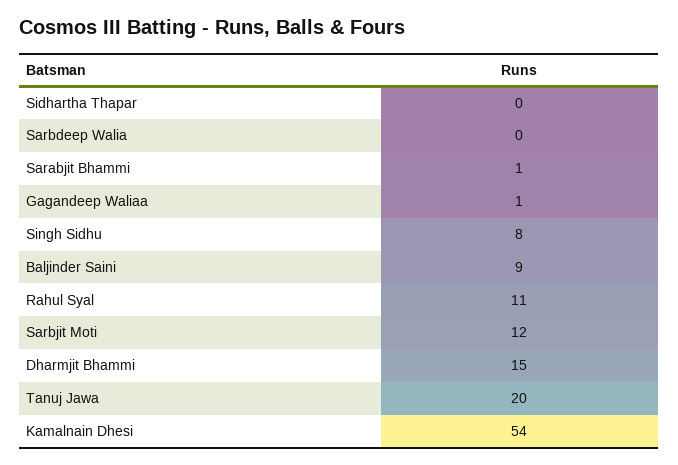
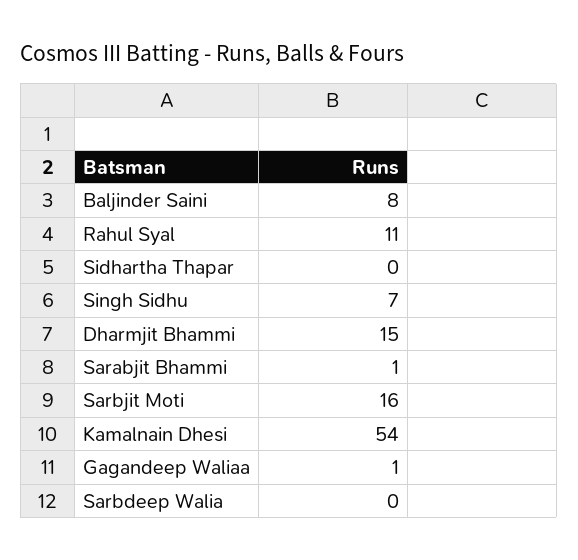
Singh Sidhu: 8 -> 7
Baljinder Saini: 9 -> 8
Sarbjit Moti: 12 -> 16
Tanuj Jawa: 20 -> none

